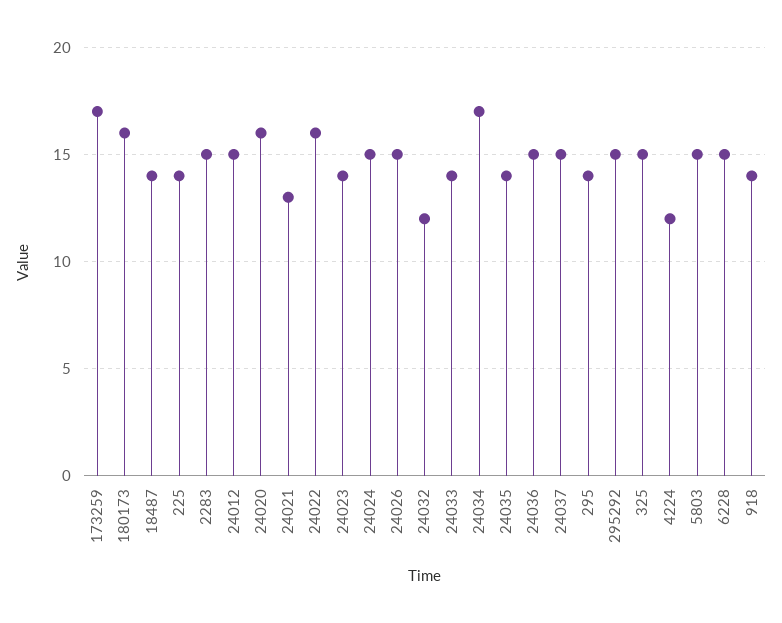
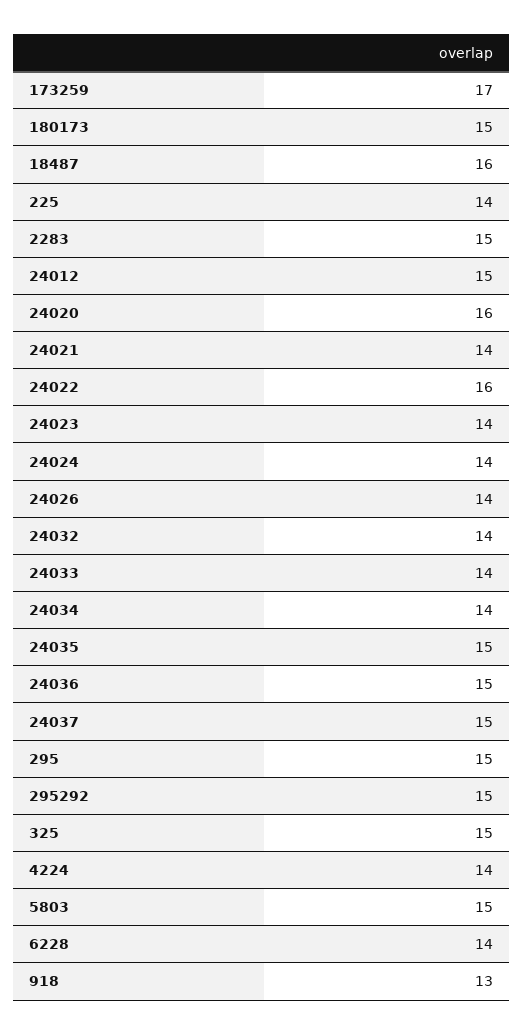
180173: 16 -> 15
18487: 14 -> 16
24021: 13 -> 14
24024: 15 -> 14
24026: 15 -> 14
24032: 12 -> 14
24034: 17 -> 14
24035: 14 -> 15
295: 14 -> 15
4224: 12 -> 14
6228: 15 -> 14
918: 14 -> 13

